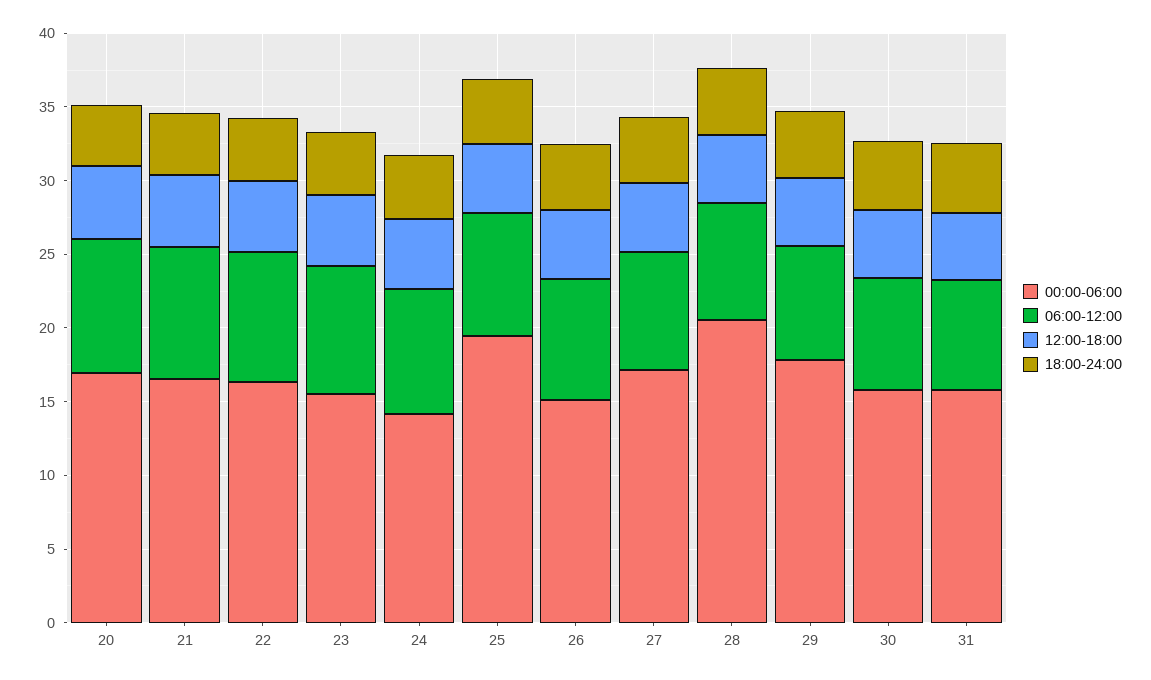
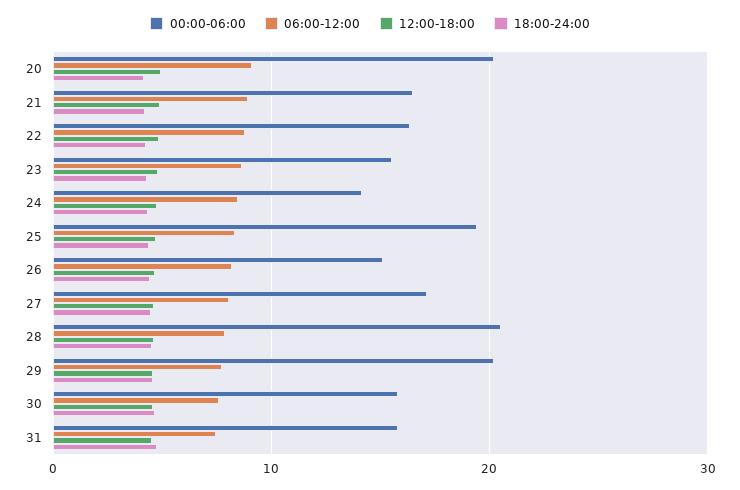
00:00-06:00, 20: 17 -> 20
00:00-06:00, 29: 18 -> 20

